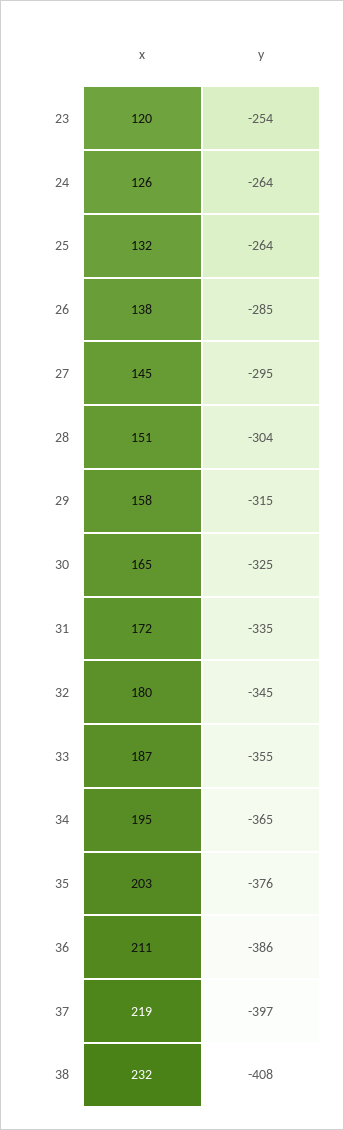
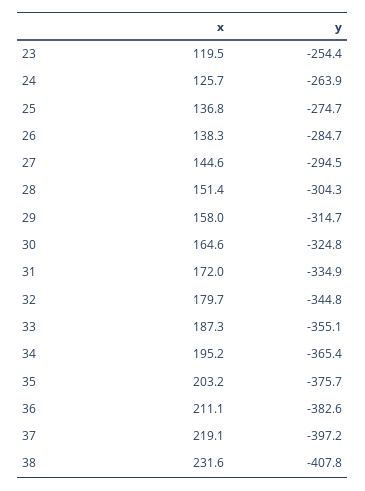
x, 25: 132 -> 136.8
y, 25: -264 -> -274.7
y, 36: -386 -> -382.6

